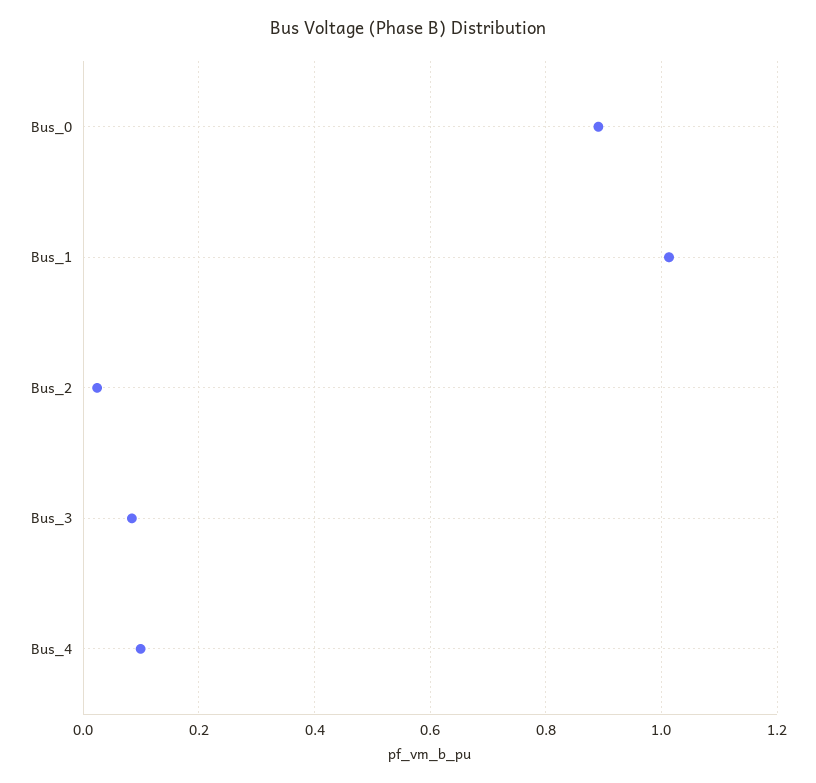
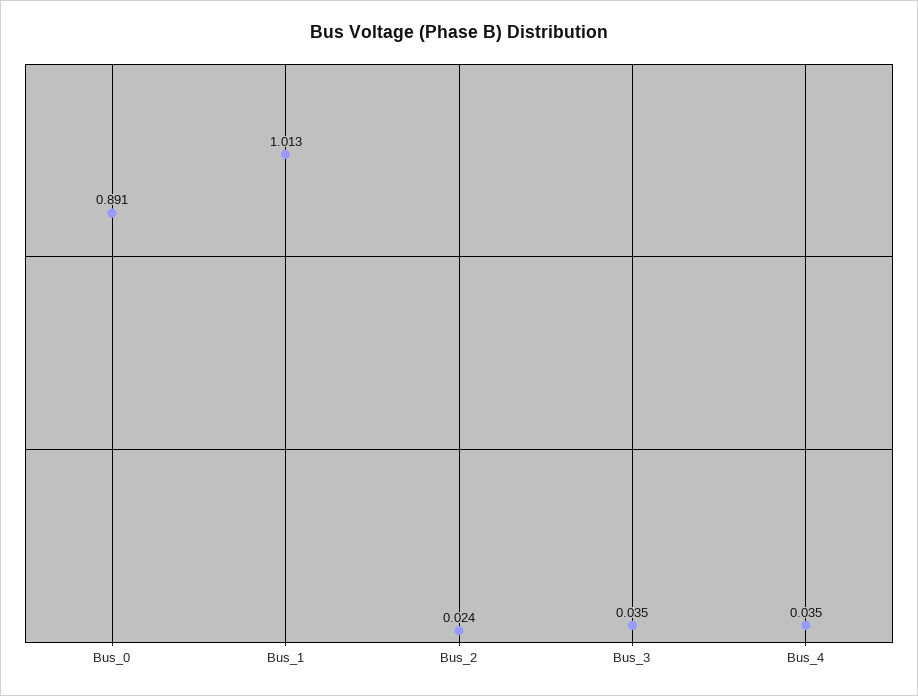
Bus_3: 0.08 -> 0.035
Bus_4: 0.1 -> 0.035

